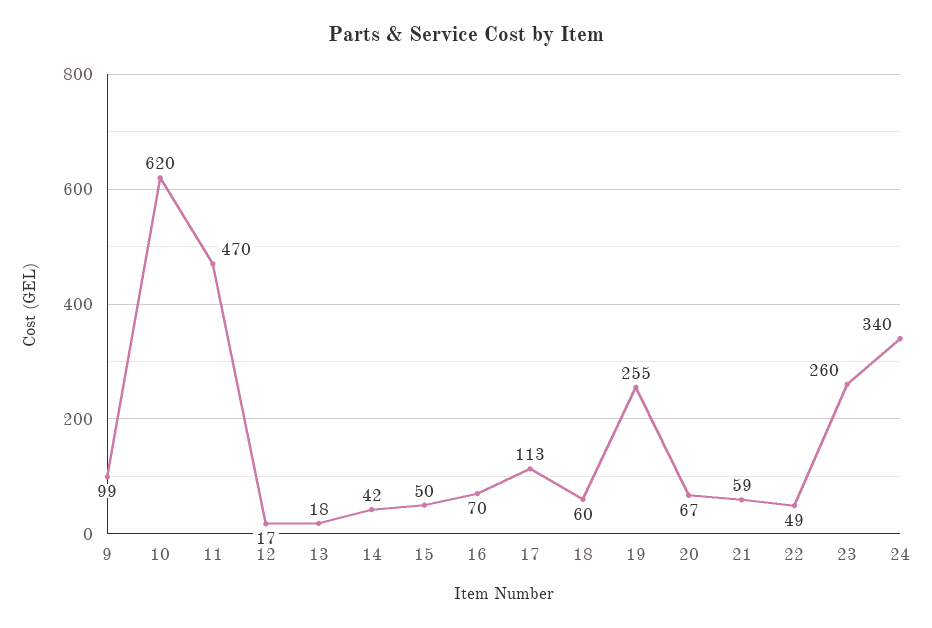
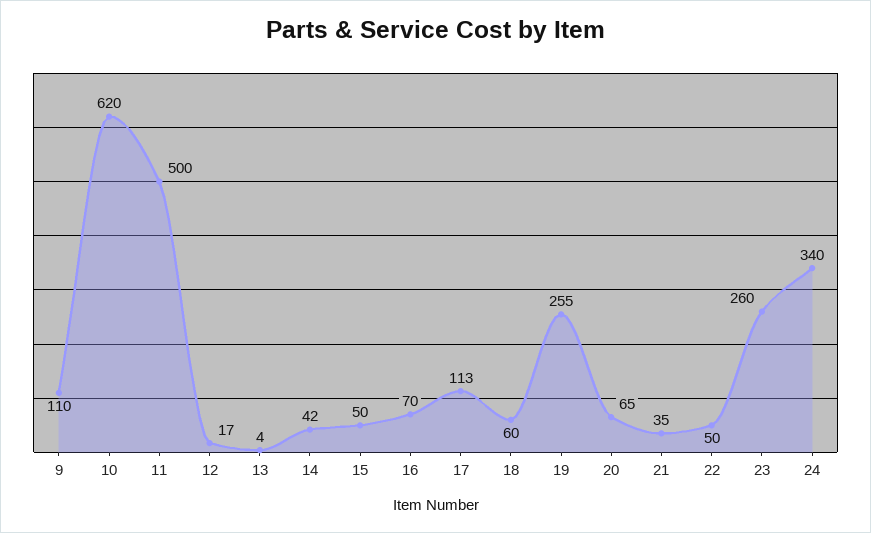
9: 99 -> 110
11: 470 -> 500
13: 18 -> 4
20: 67 -> 65
21: 59 -> 35
22: 49 -> 50

